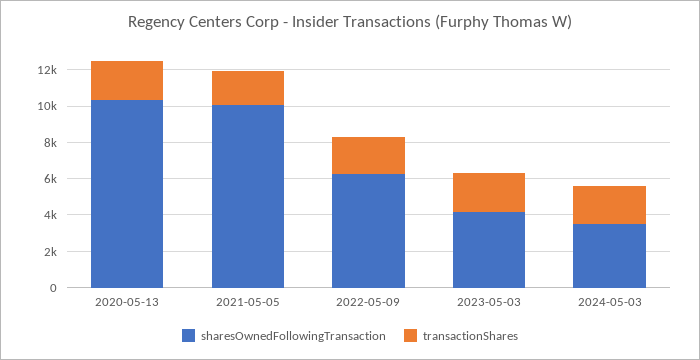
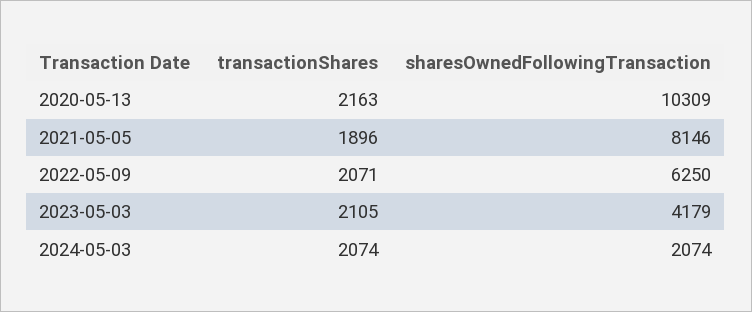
sharesOwnedFollowingTransaction, 2021-05-05: 10000 -> 8146
sharesOwnedFollowingTransaction, 2024-05-03: 3500 -> 2074

